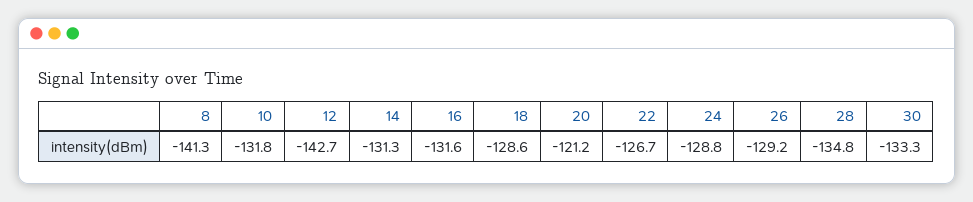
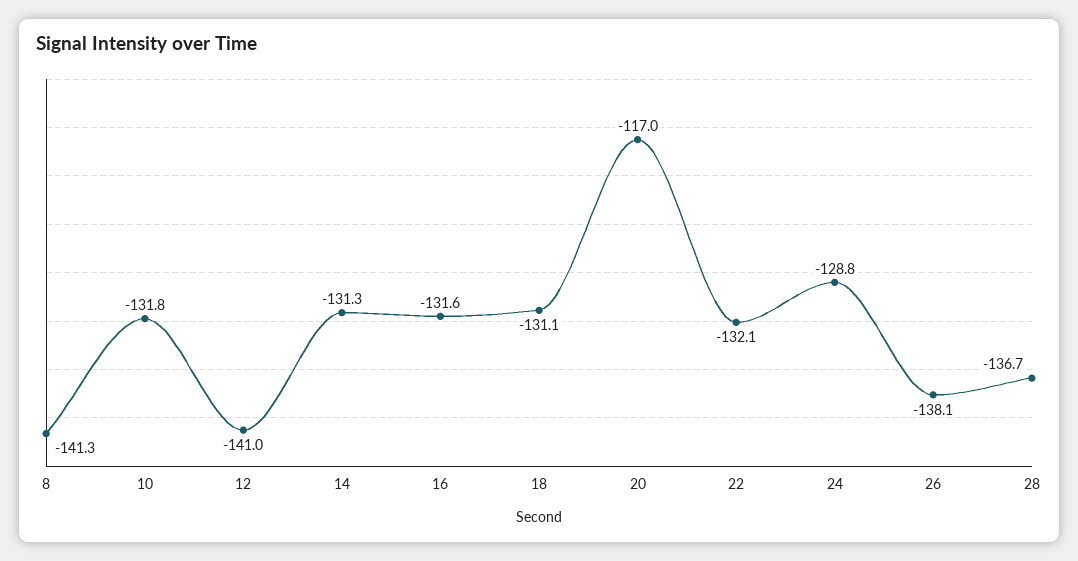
12: -142.7 -> -141
18: -128.6 -> -131.1
20: -121.2 -> -117
22: -126.7 -> -132.1
26: -129.2 -> -138.1
28: -134.8 -> -136.7
30: -133.3 -> none

